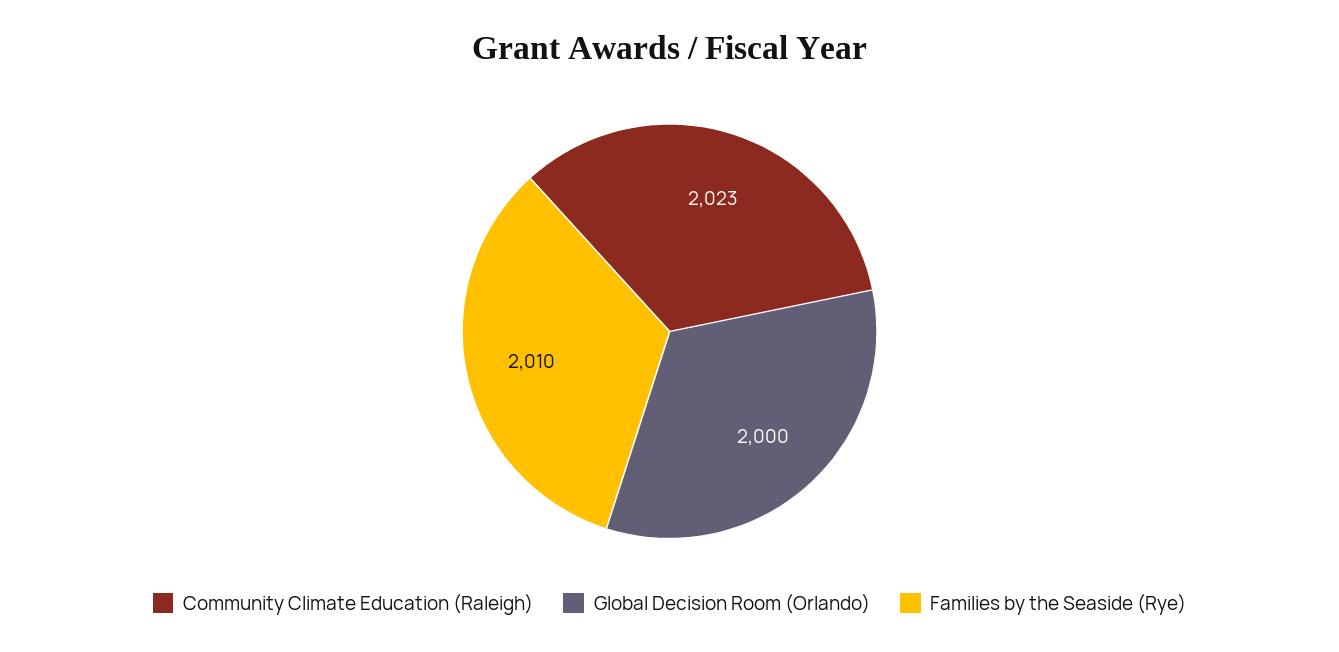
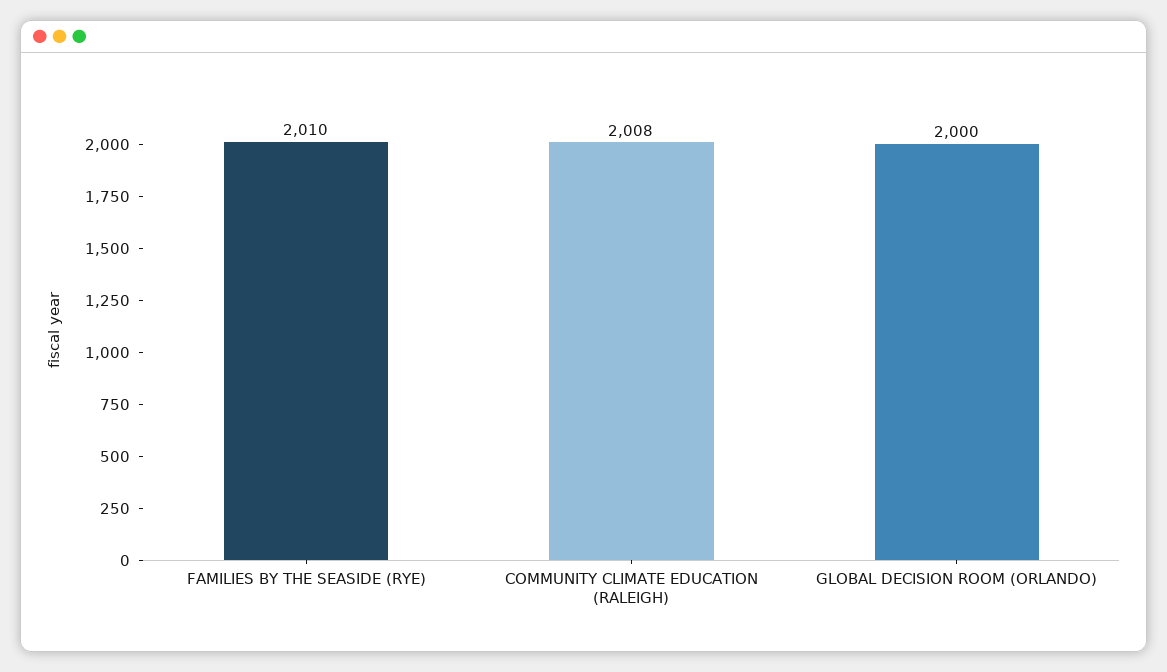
Community Climate Education (Raleigh): 2023 -> 2008

